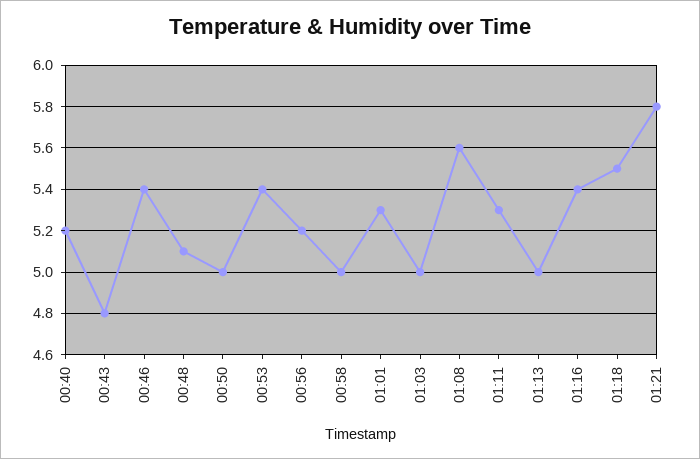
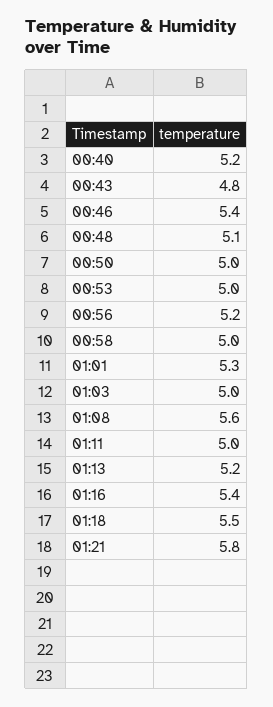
00:53: 5.4 -> 5
01:11: 5.3 -> 5
01:13: 5 -> 5.2

